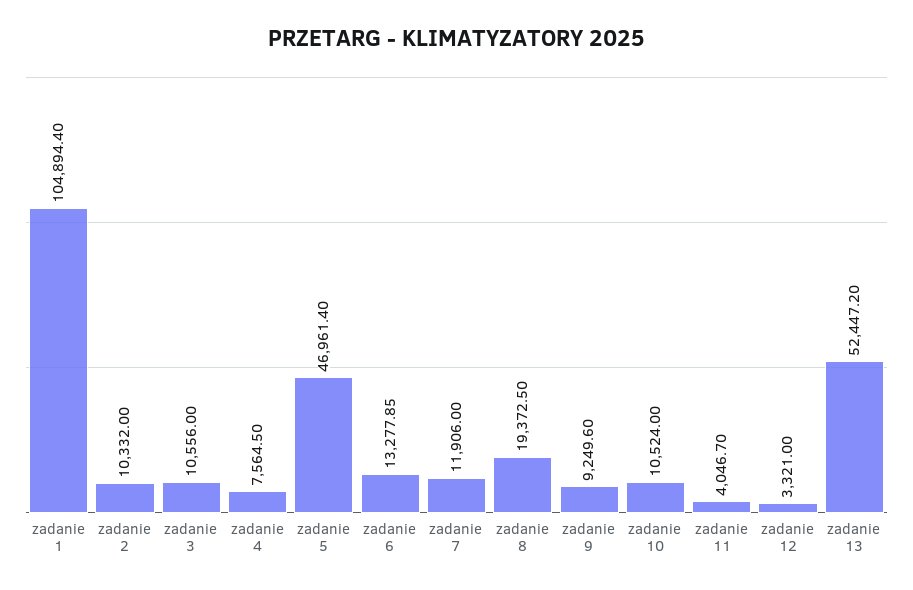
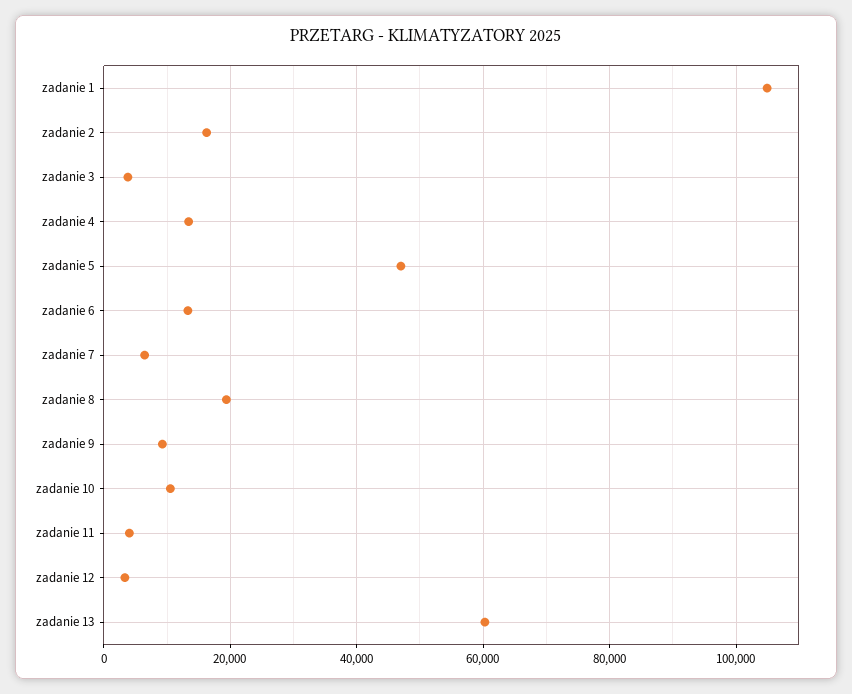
zadanie 2: 10332 -> 16000
zadanie 3: 10556 -> 4000
zadanie 4: 7564.5 -> 14000
zadanie 7: 11906 -> 6000
zadanie 13: 52447.2 -> 60000

